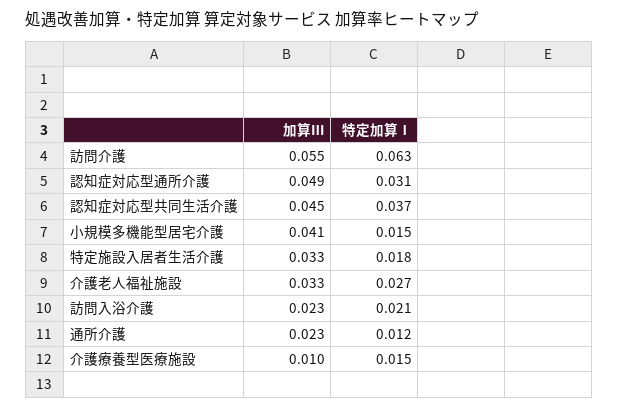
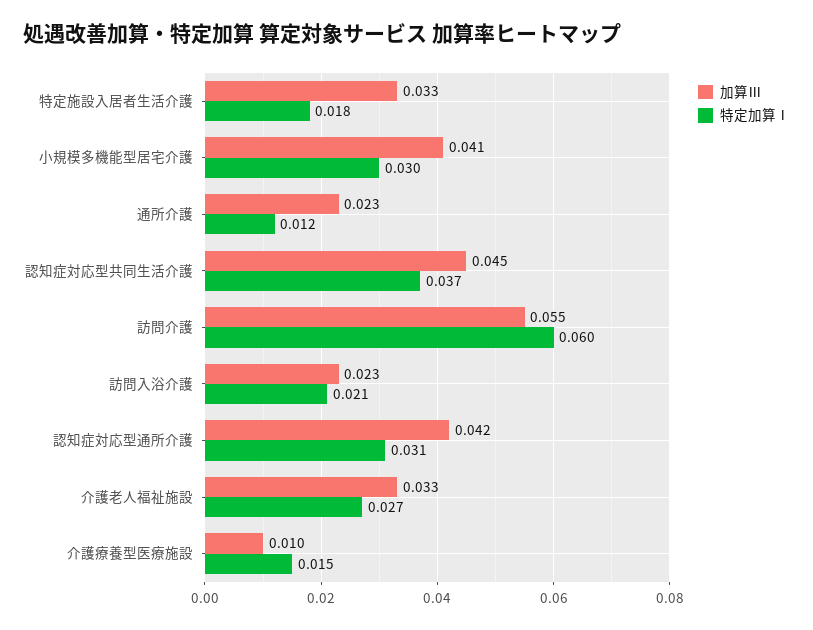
特定加算Ⅰ, 訪問介護: 0.063 -> 0.06
加算Ⅲ, 認知症対応型通所介護: 0.049 -> 0.042
特定加算Ⅰ, 小規模多機能型居宅介護: 0.015 -> 0.03

